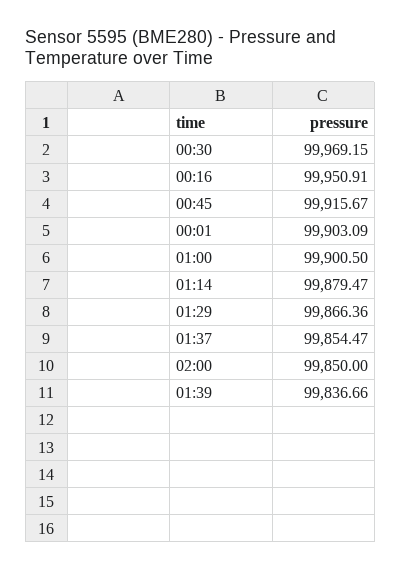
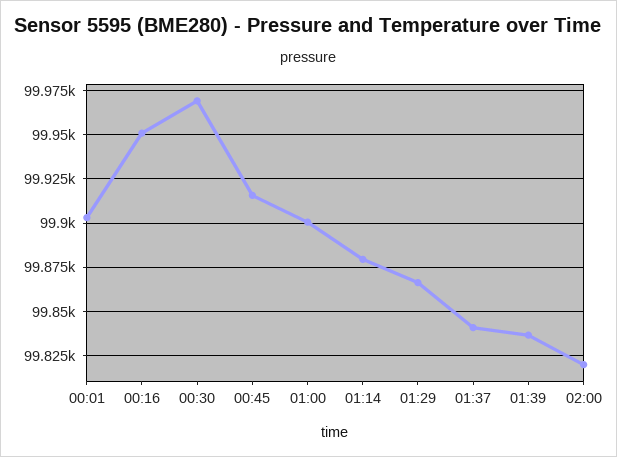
01:37: 99854.47 -> 99840
02:00: 99850 -> 99820

